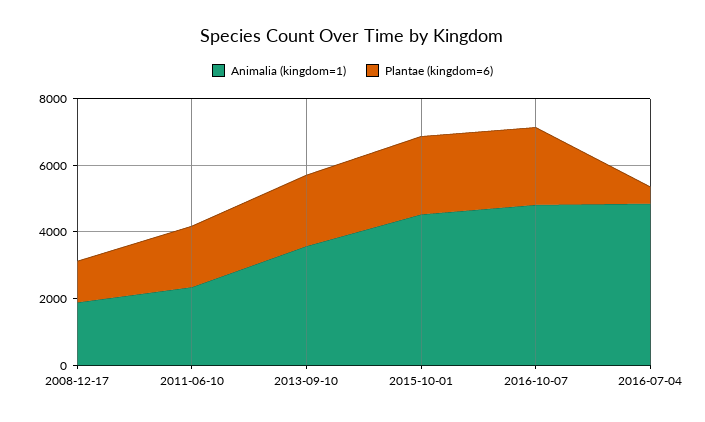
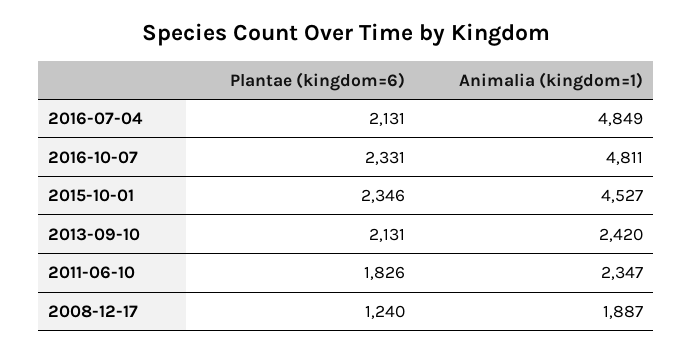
Animalia (kingdom=1), 2013-09-10: 3500 -> 2420
Plantae (kingdom=6), 2016-07-04: 500 -> 2131

